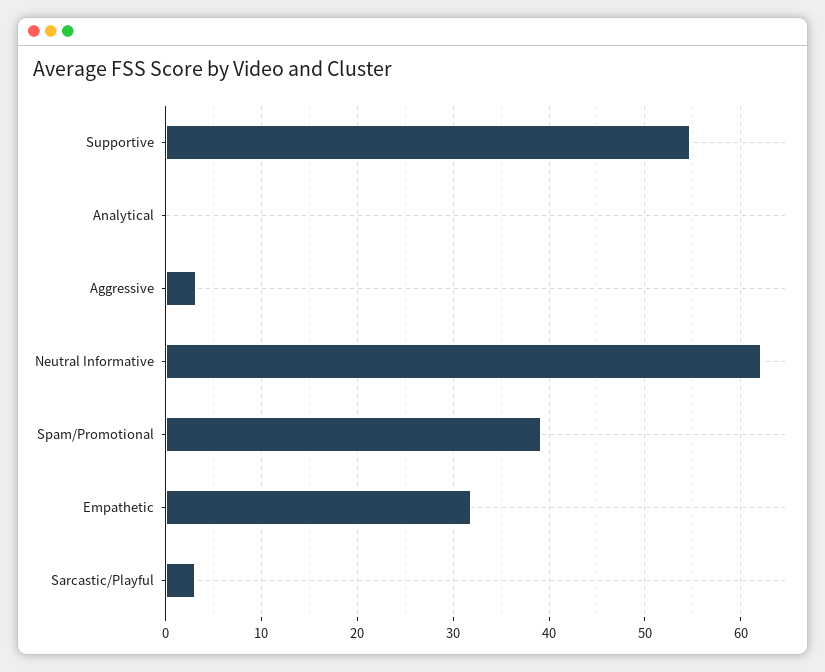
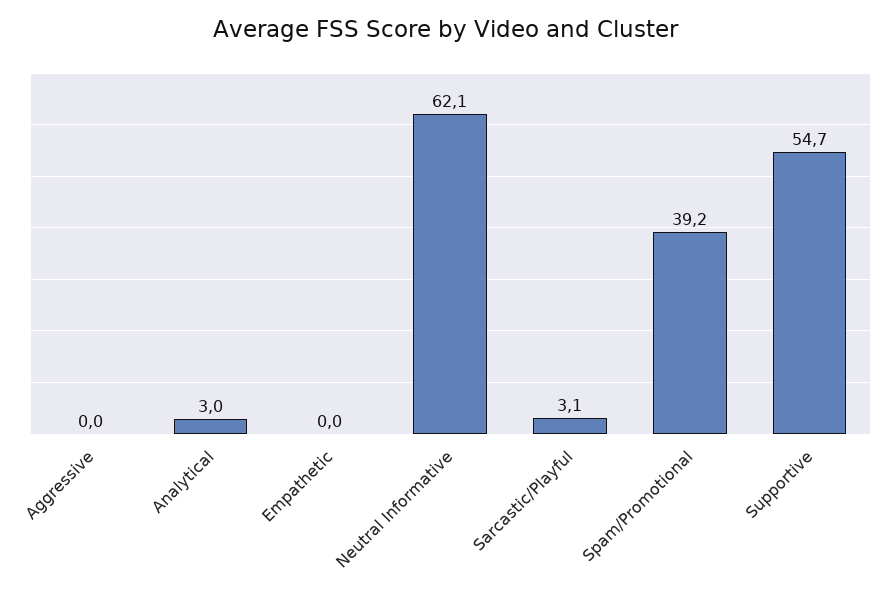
Analytical: 0 -> 3
Aggressive: 3 -> 0
Empathetic: 32 -> 0

